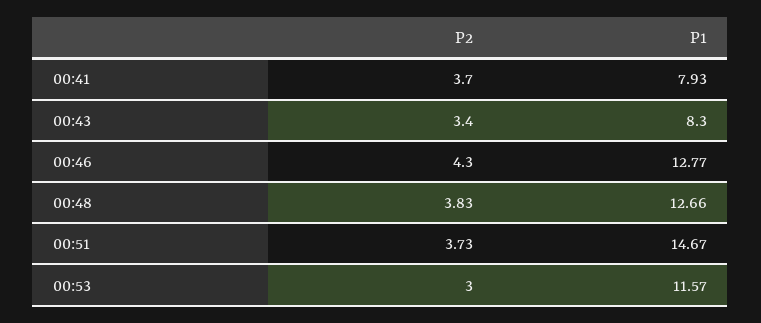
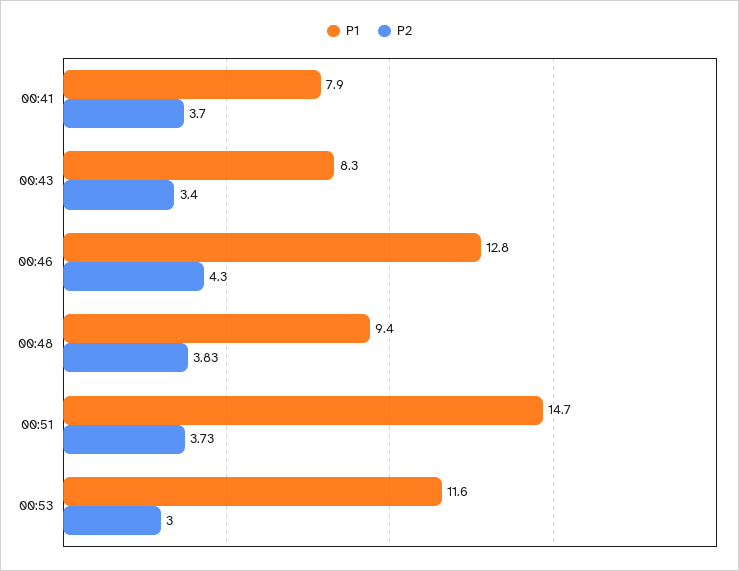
P1, 00:48: 12.66 -> 9.4

